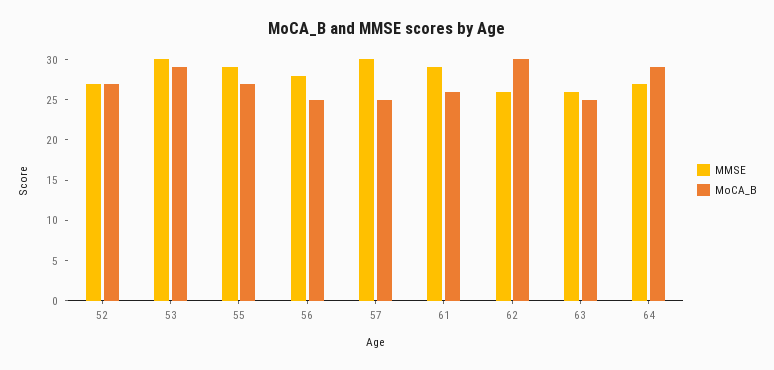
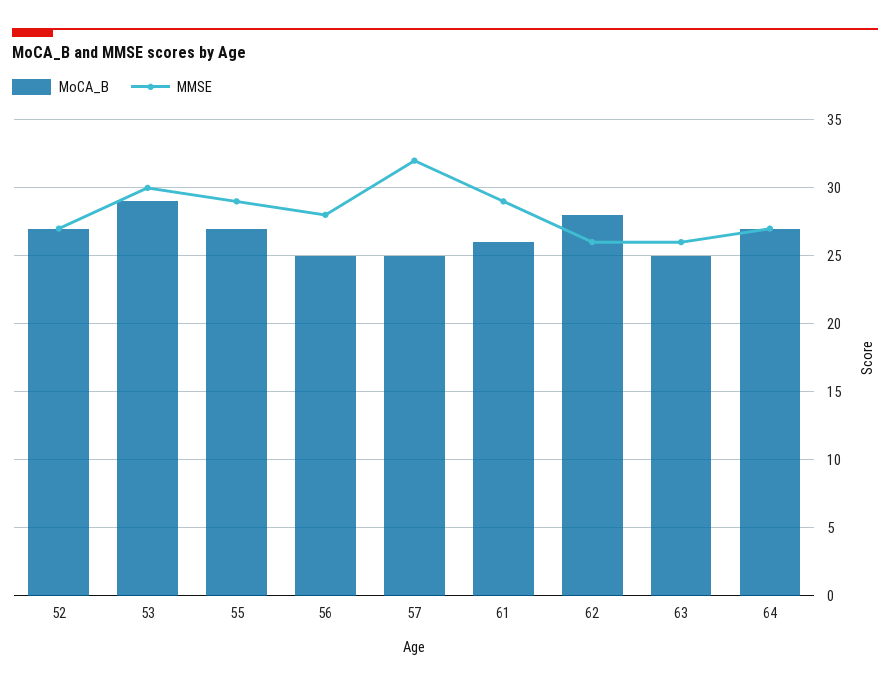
MMSE, 57: 30 -> 32
MoCA_B, 62: 30 -> 28
MoCA_B, 64: 29 -> 27

